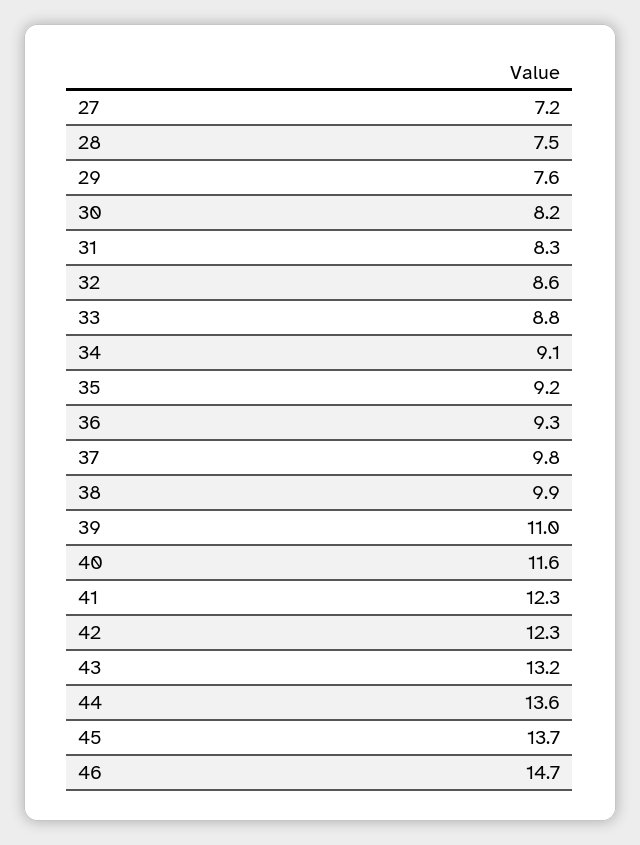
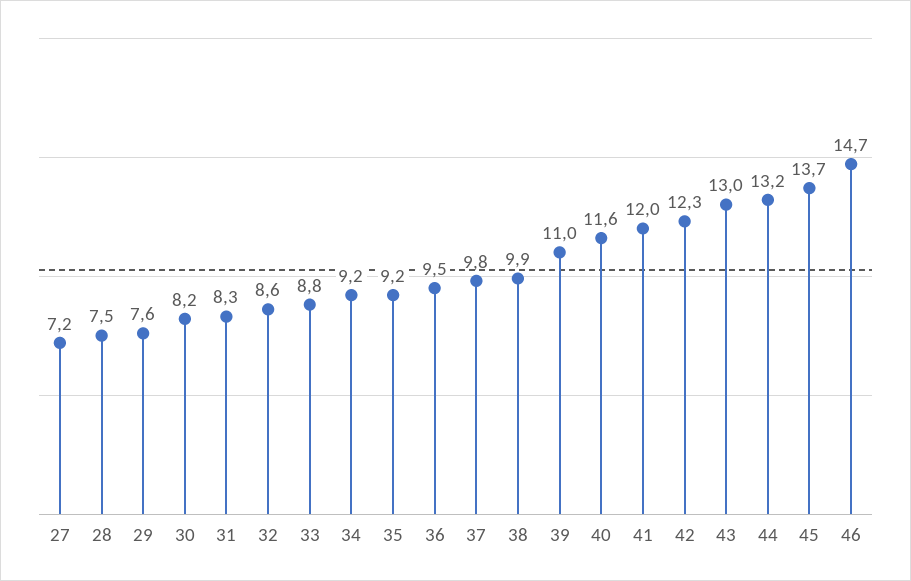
34: 9.1 -> 9.2
36: 9.3 -> 9.5
41: 12.3 -> 12
43: 13.2 -> 13
44: 13.6 -> 13.2

